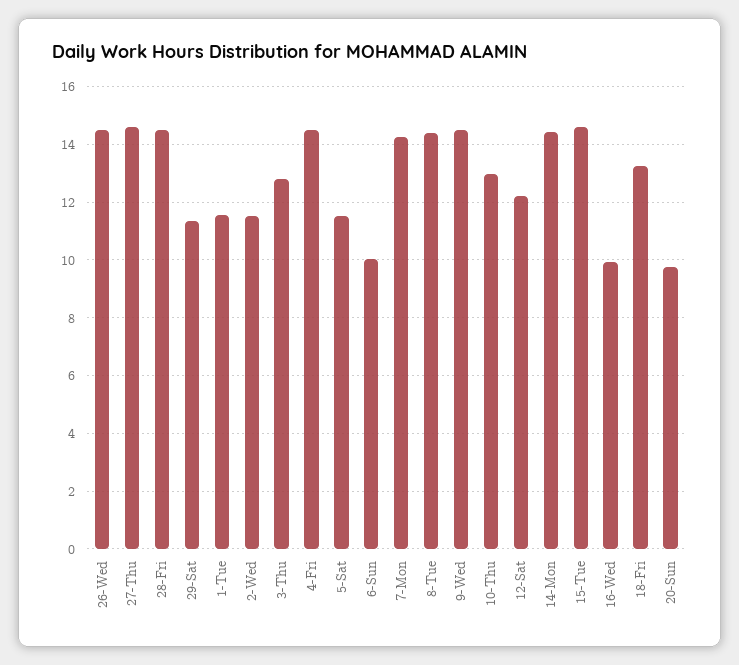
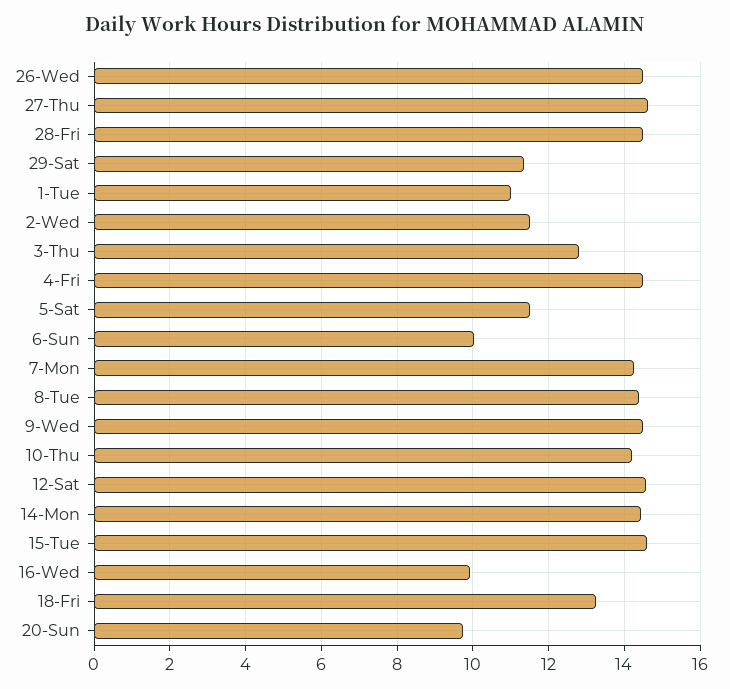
1-Tue: 11.5 -> 11
10-Thu: 13 -> 14.2
12-Sat: 12.25 -> 14.6

